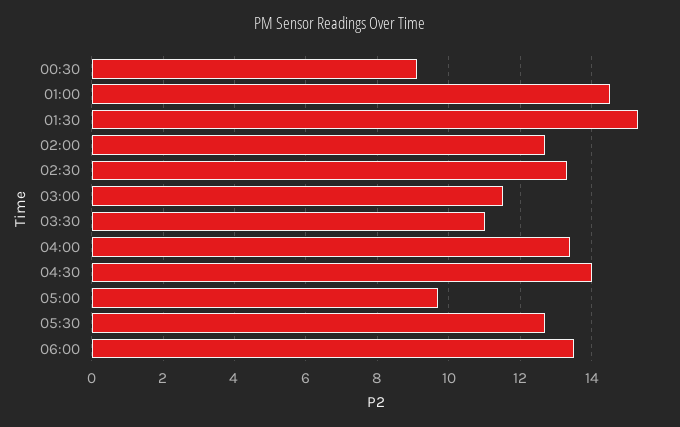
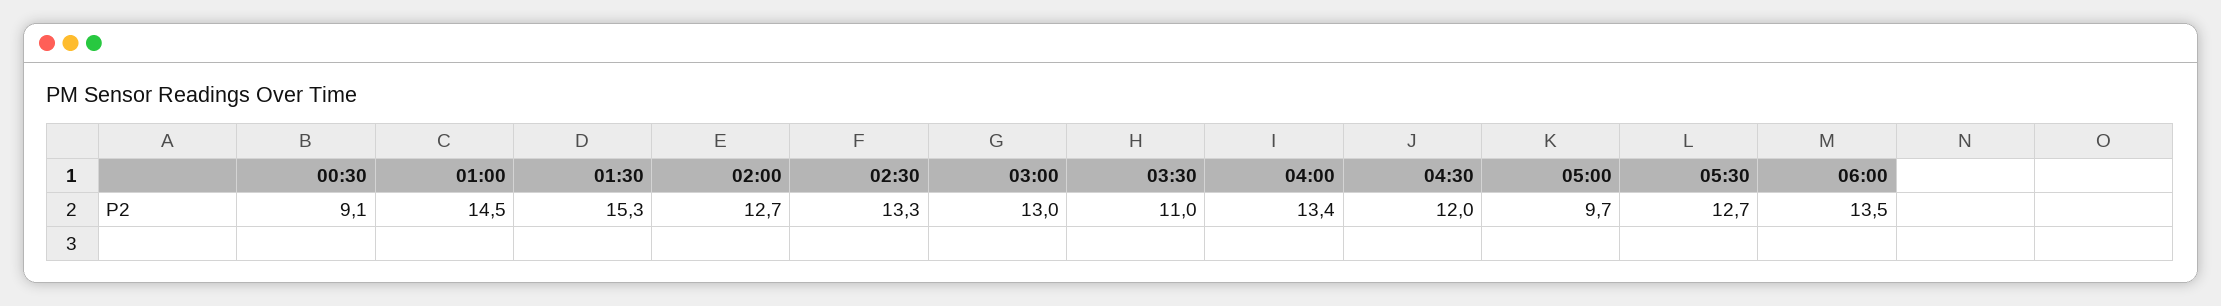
03:00: 11.5 -> 13
04:30: 14 -> 12

